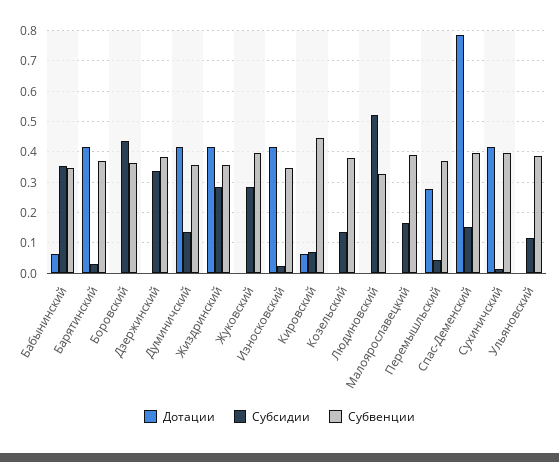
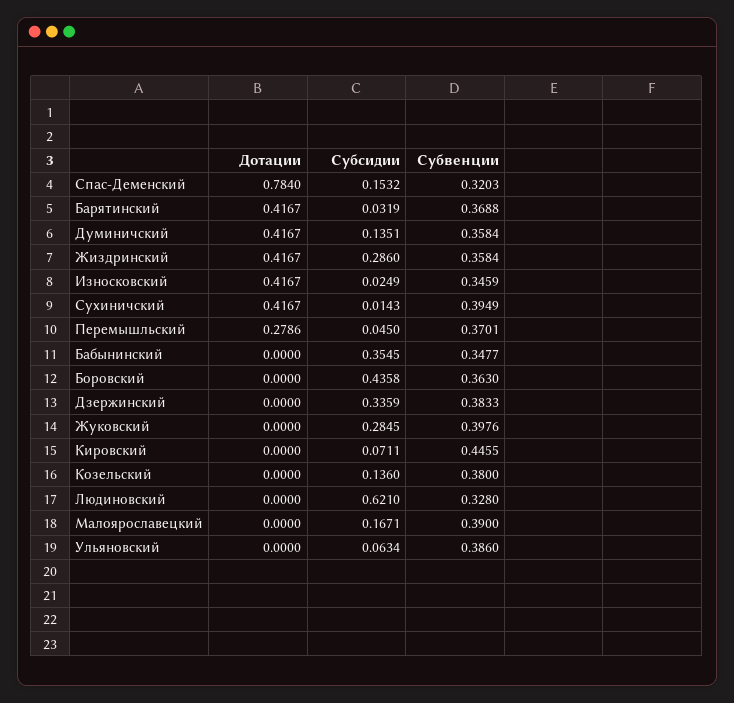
Дотации, Бабынинский: 0.06 -> 0
Дотации, Кировский: 0.06 -> 0
Субсидии, Людиновский: 0.52 -> 0.621
Субвенции, Спас-Деменский: 0.4 -> 0.3203
Субсидии, Ульяновский: 0.12 -> 0.0634

